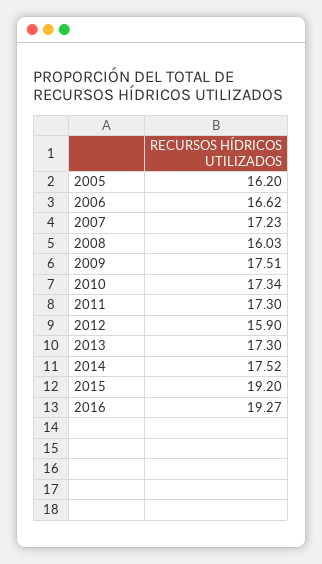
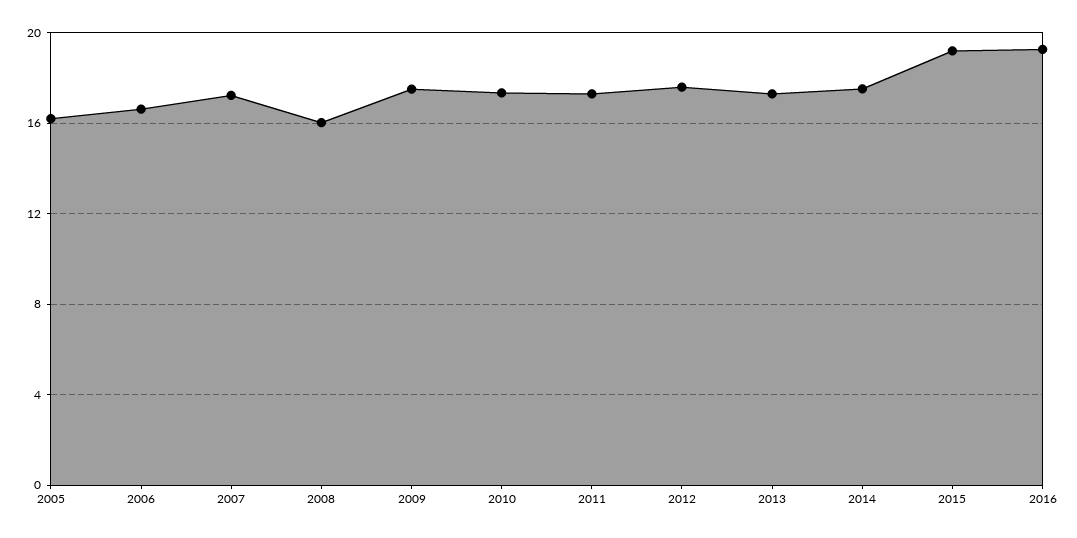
2012: 15.9 -> 17.5

